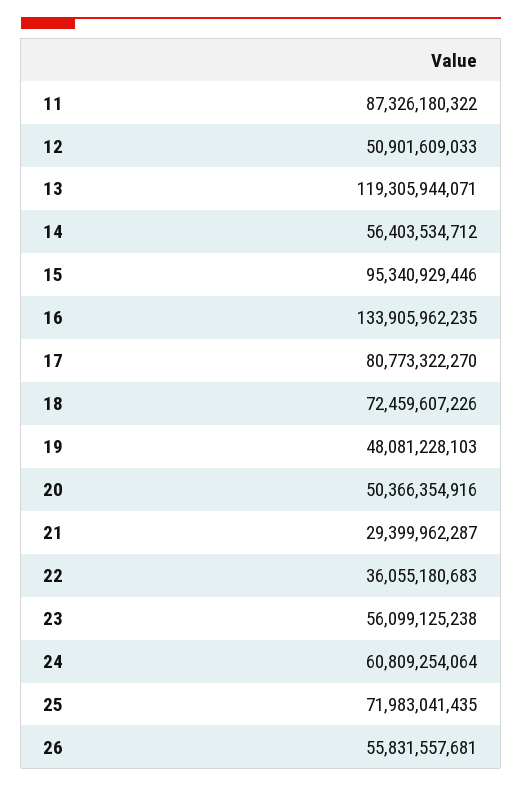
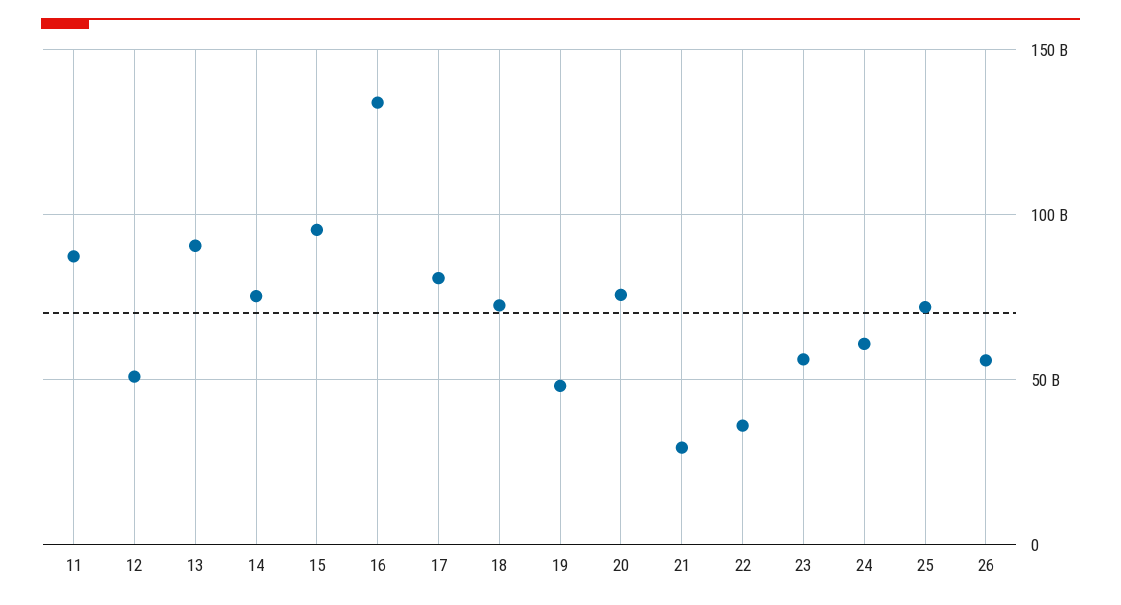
13: 119305944071 -> 90000000000
14: 56403534712 -> 75000000000
20: 50366354916 -> 75000000000

